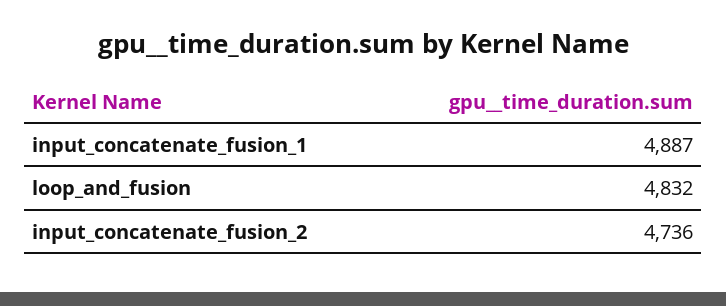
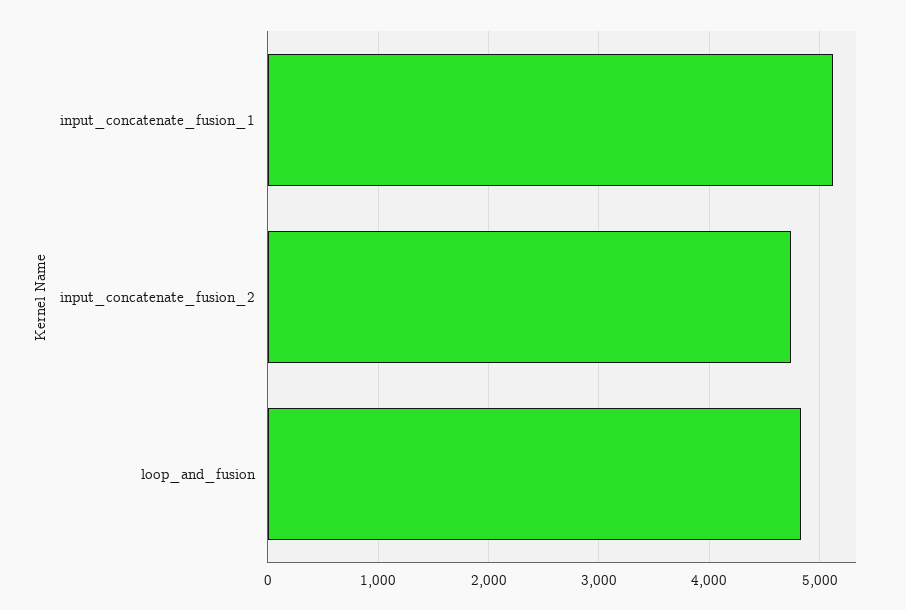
input_concatenate_fusion_1: 4887 -> 5100

